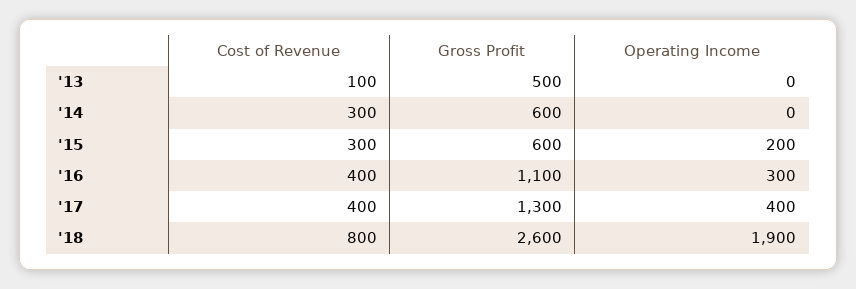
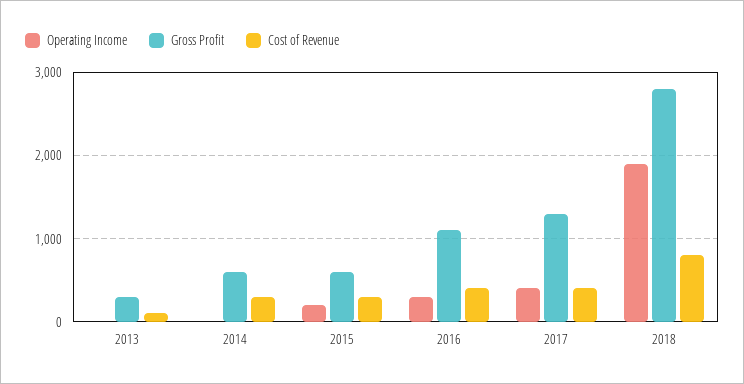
Gross Profit, '13: 500 -> 300
Gross Profit, '18: 2600 -> 2800

